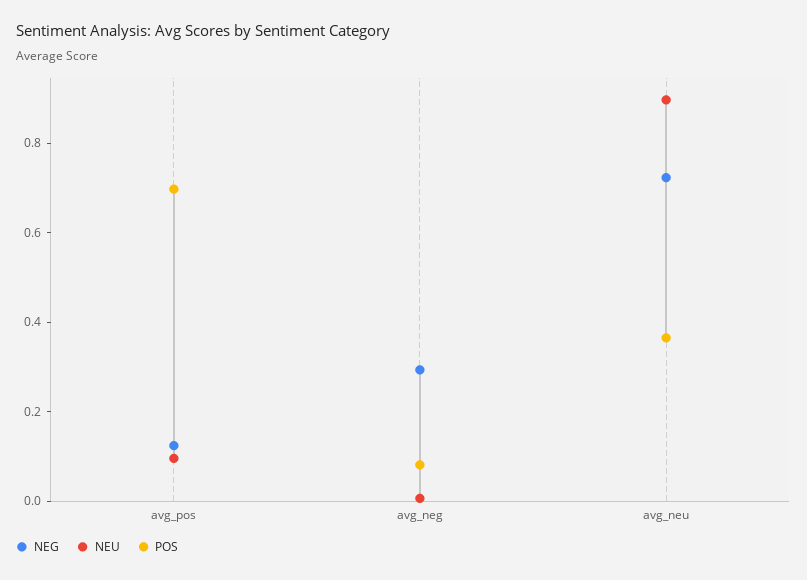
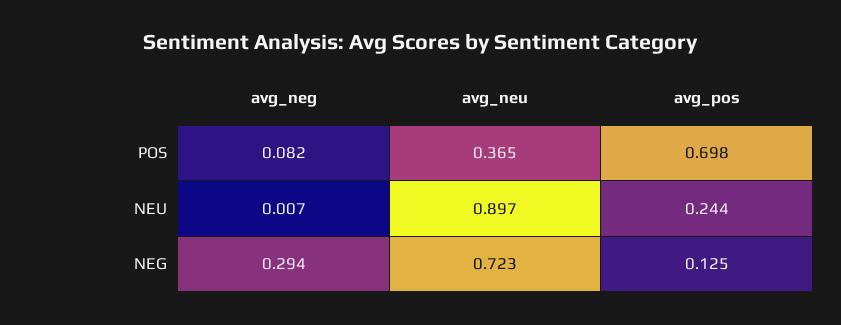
NEU, avg_pos: 0.1 -> 0.244

